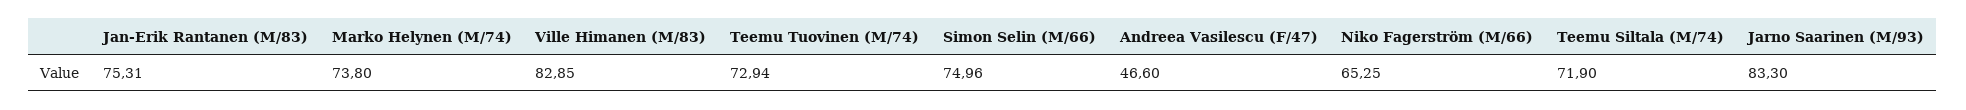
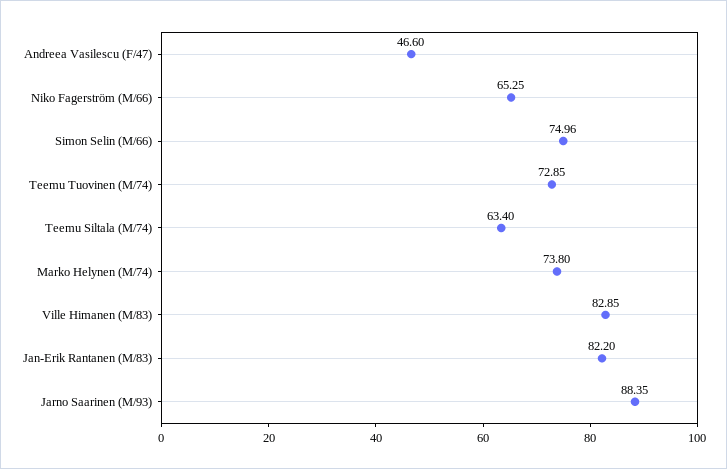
Jan-Erik Rantanen (M/83): 75.31 -> 82.2
Teemu Tuovinen (M/74): 72.94 -> 72.85
Teemu Siltala (M/74): 71.9 -> 63.4
Jarno Saarinen (M/93): 83.3 -> 88.35

